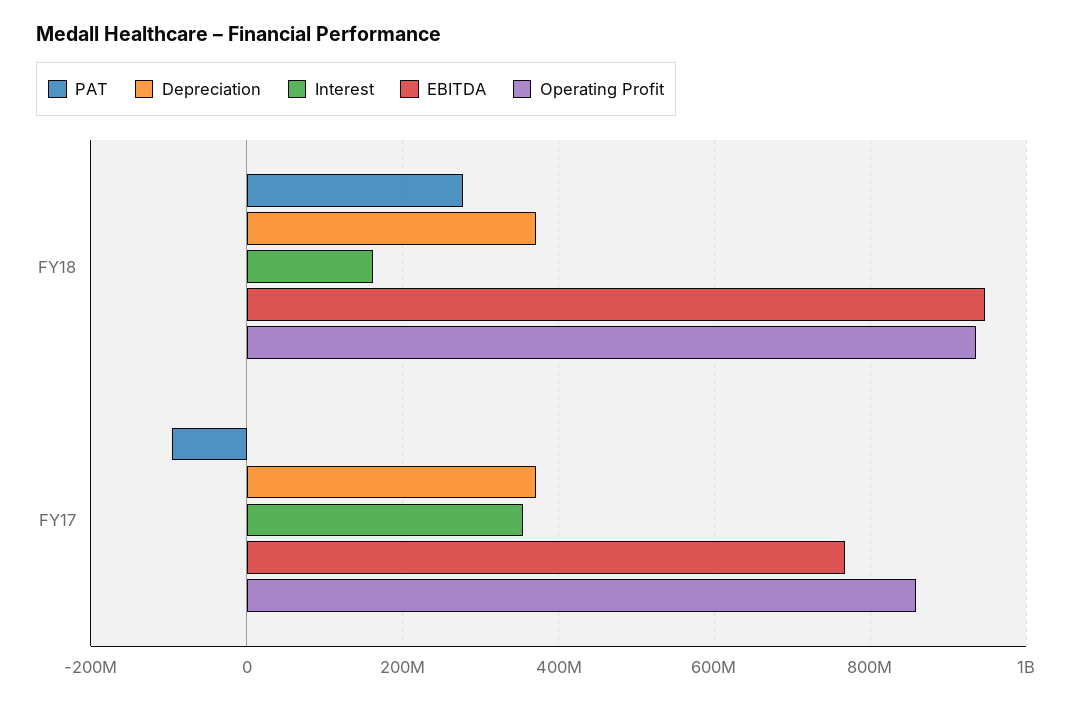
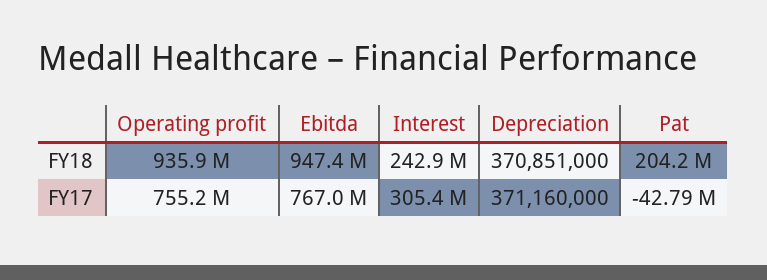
PAT, FY18: 280000000 -> 204200000
Interest, FY18: 160000000 -> 242900000
PAT, FY17: -100000000 -> -42790000
Interest, FY17: 360000000 -> 305400000
Operating Profit, FY17: 860000000 -> 755200000

